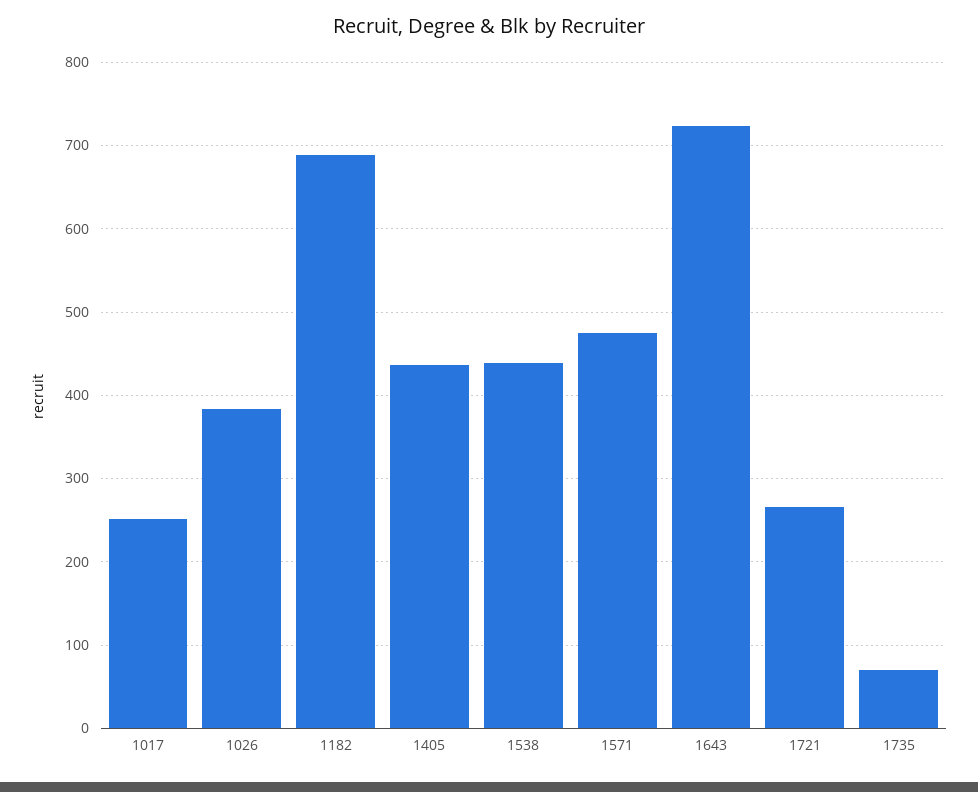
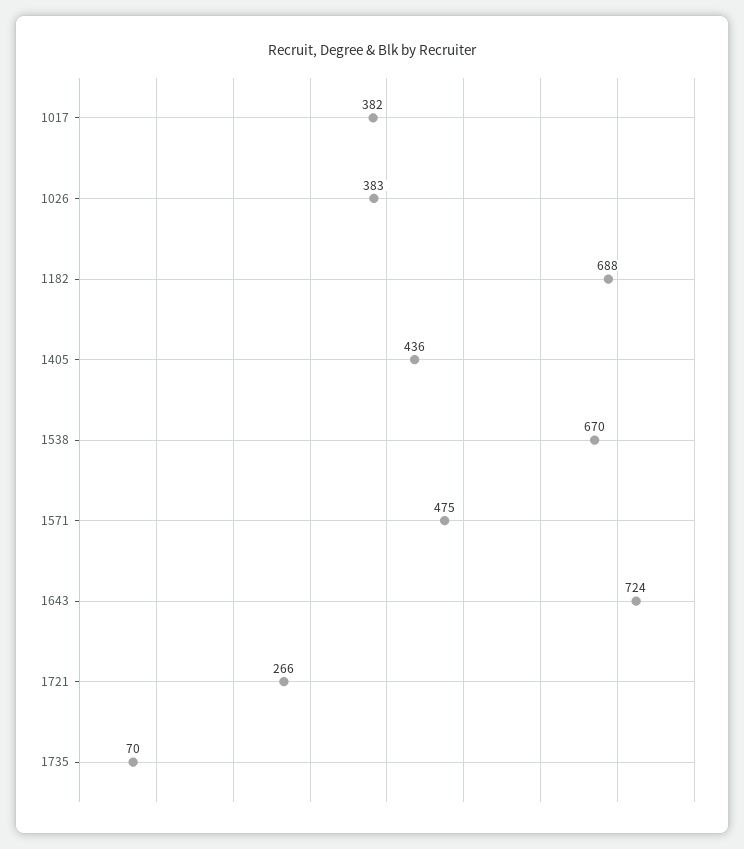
1017: 250 -> 382
1538: 440 -> 670

